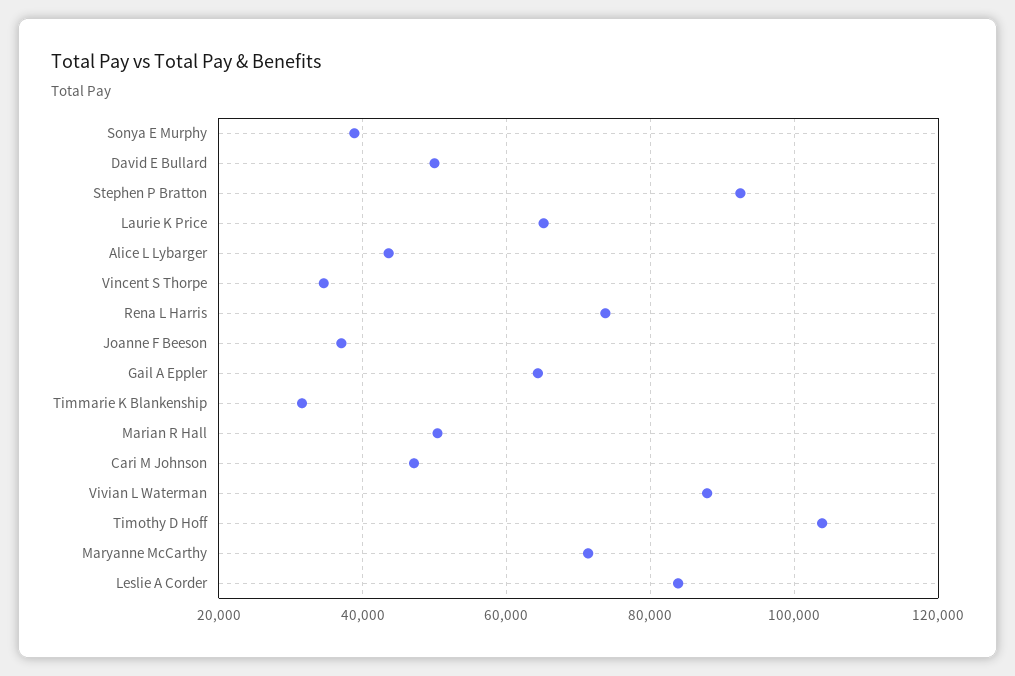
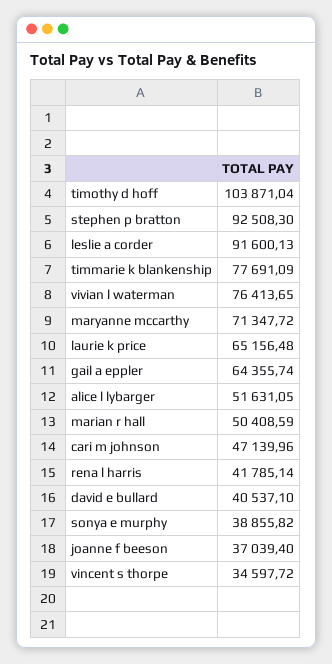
David E Bullard: 50000 -> 40537.1
Alice L Lybarger: 44000 -> 51631.05
Rena L Harris: 74000 -> 41785.14
Timmarie K Blankenship: 32000 -> 77691.09
Vivian L Waterman: 88000 -> 76413.65
Leslie A Corder: 84000 -> 91600.13

